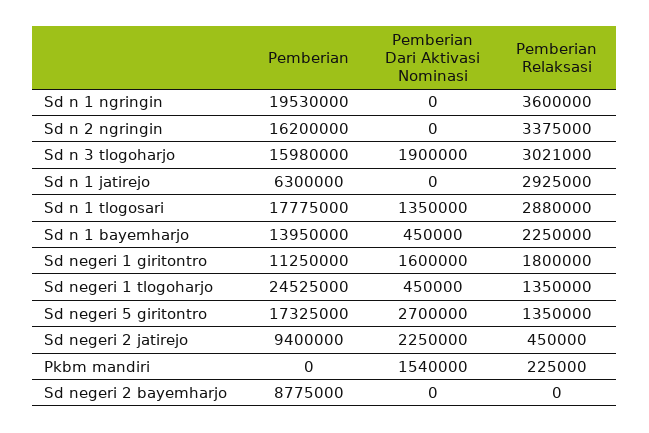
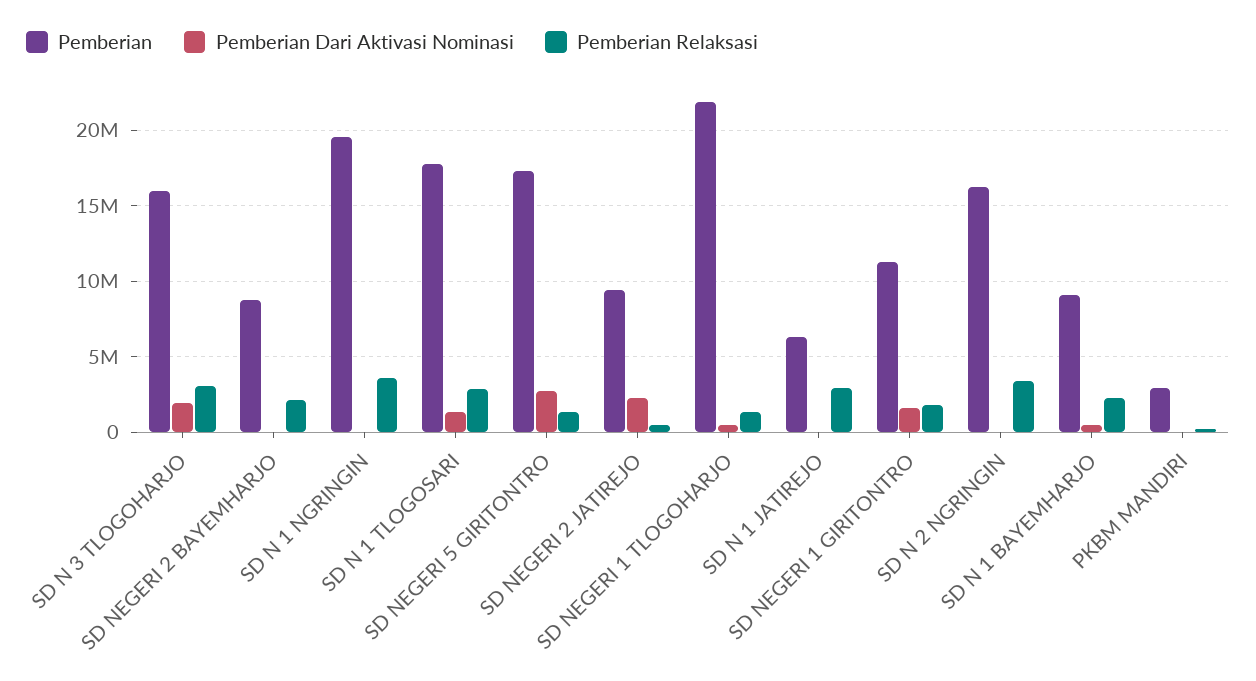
Pemberian, Sd n 1 bayemharjo: 13950000 -> 9000000
Pemberian, Sd negeri 1 tlogoharjo: 24525000 -> 22000000
Pemberian, Pkbm mandiri: 0 -> 3000000
Pemberian Dari Aktivasi Nominasi, Pkbm mandiri: 1540000 -> 0
Pemberian Relaksasi, Sd negeri 2 bayemharjo: 0 -> 2000000

